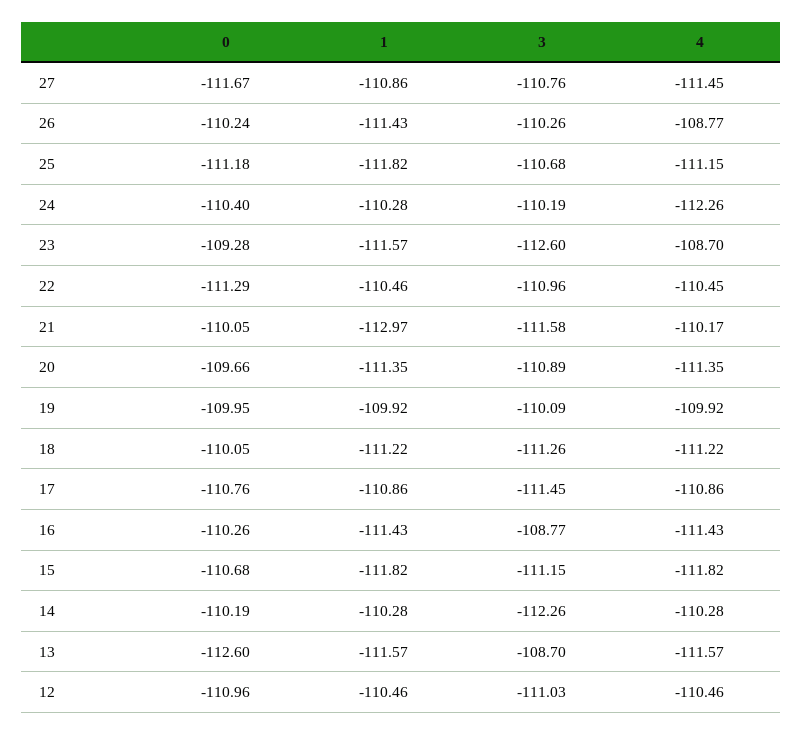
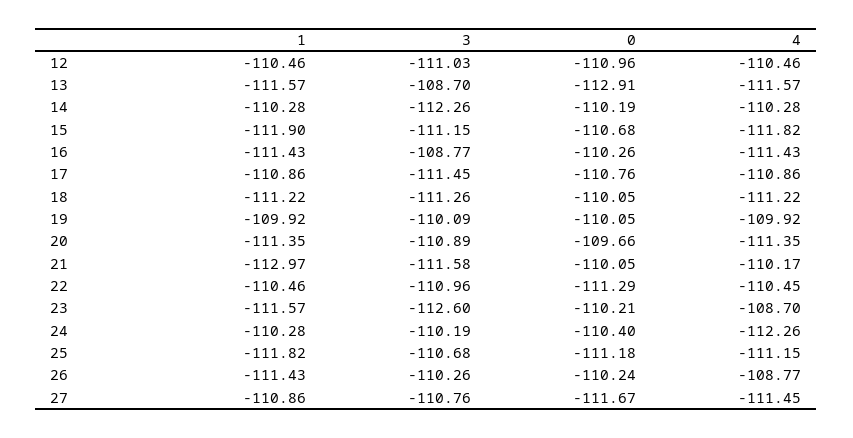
0, 23: -109.28 -> -110.21
0, 19: -109.95 -> -110.05
1, 15: -111.82 -> -111.9
0, 13: -112.6 -> -112.91

